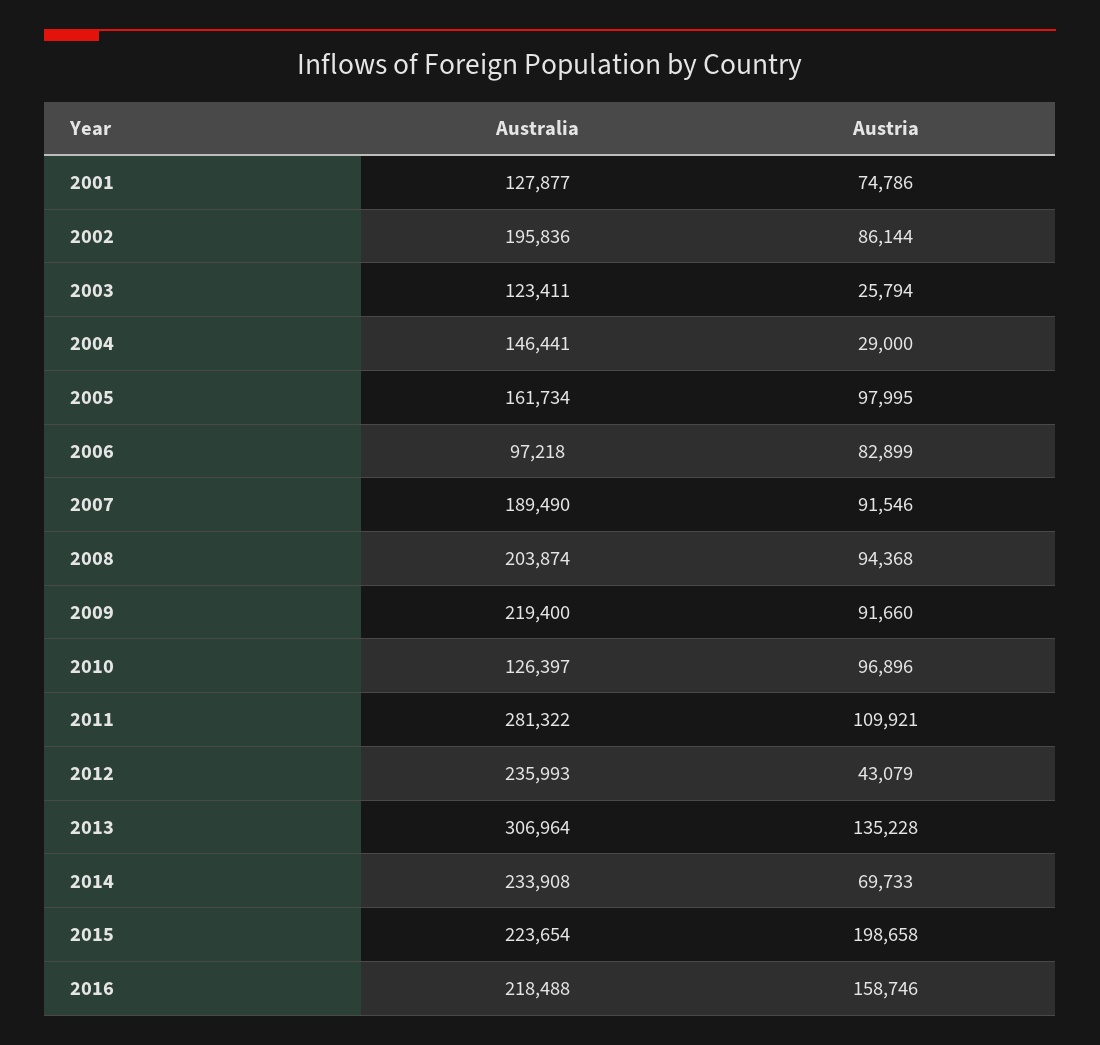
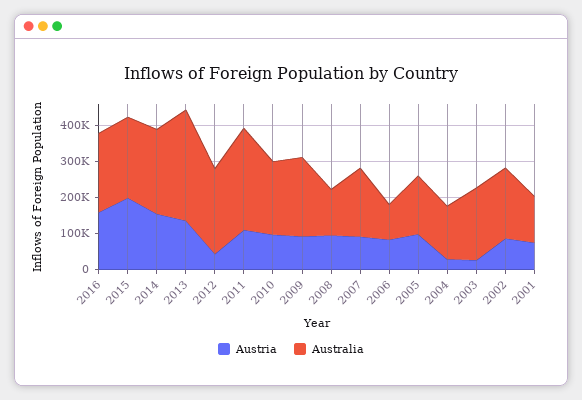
Australia, 2003: 123411 -> 200000
Australia, 2008: 203874 -> 125000
Australia, 2010: 126397 -> 200000
Austria, 2014: 69733 -> 150000

